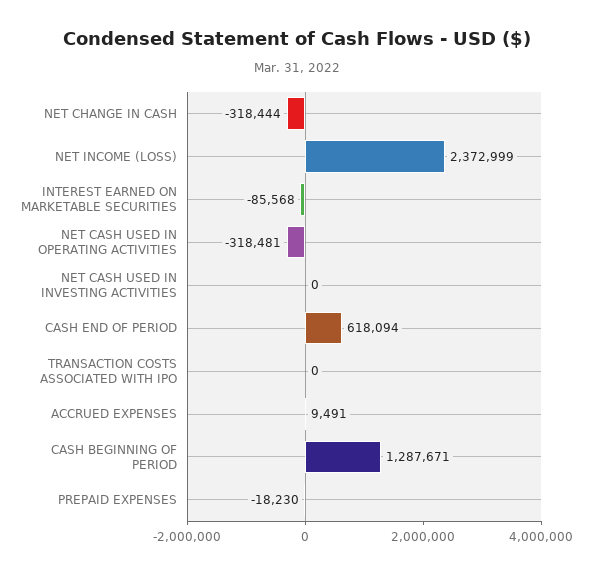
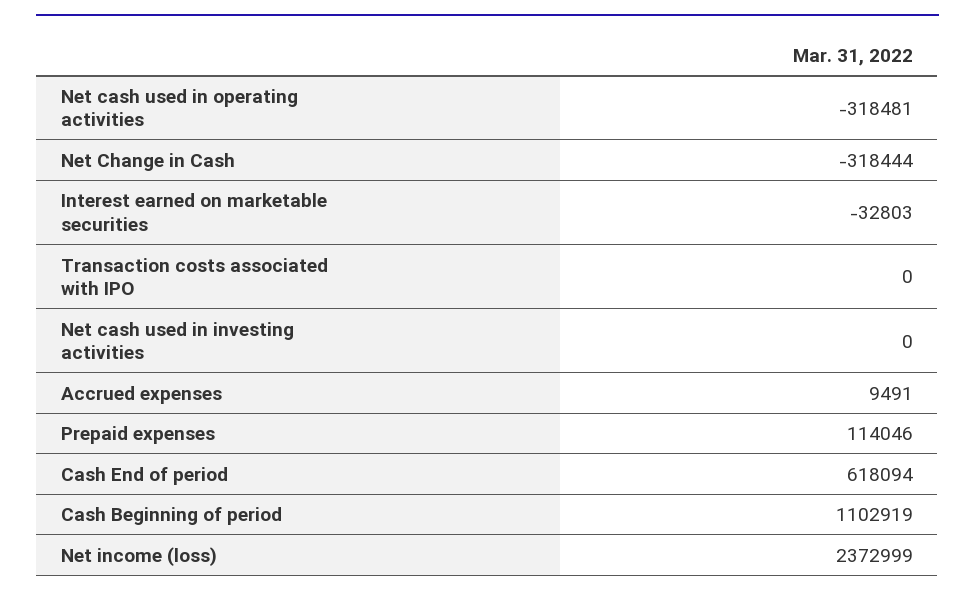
INTEREST EARNED ON MARKETABLE SECURITIES: -85568 -> -32803
CASH BEGINNING OF PERIOD: 1287671 -> 1102919
PREPAID EXPENSES: -18230 -> 114046

